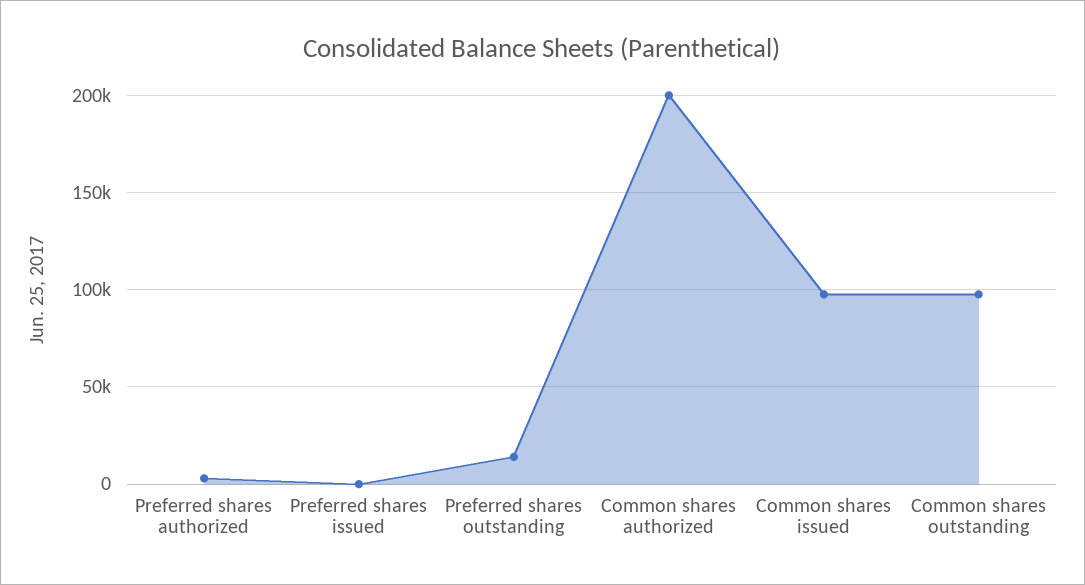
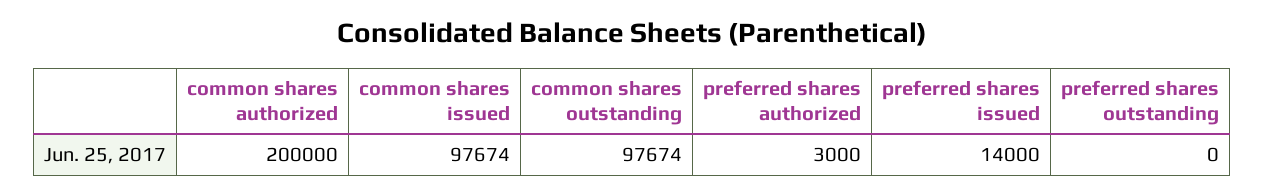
Preferred shares issued: 0 -> 14000
Preferred shares outstanding: 15000 -> 0

